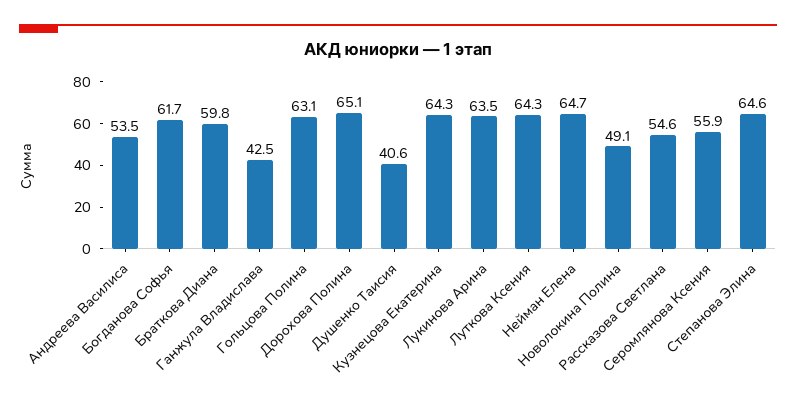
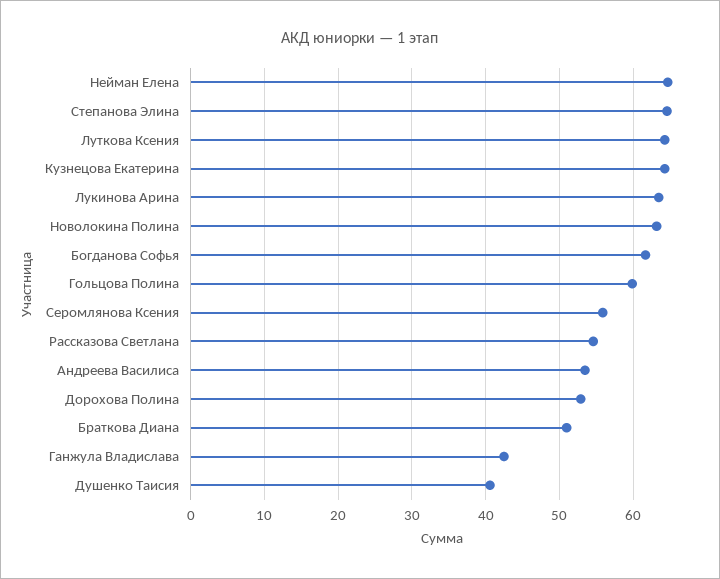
Браткова Диана: 59.8 -> 51
Гольцова Полина: 63.1 -> 60
Дорохова Полина: 65.1 -> 53
Новолокина Полина: 49.1 -> 63

